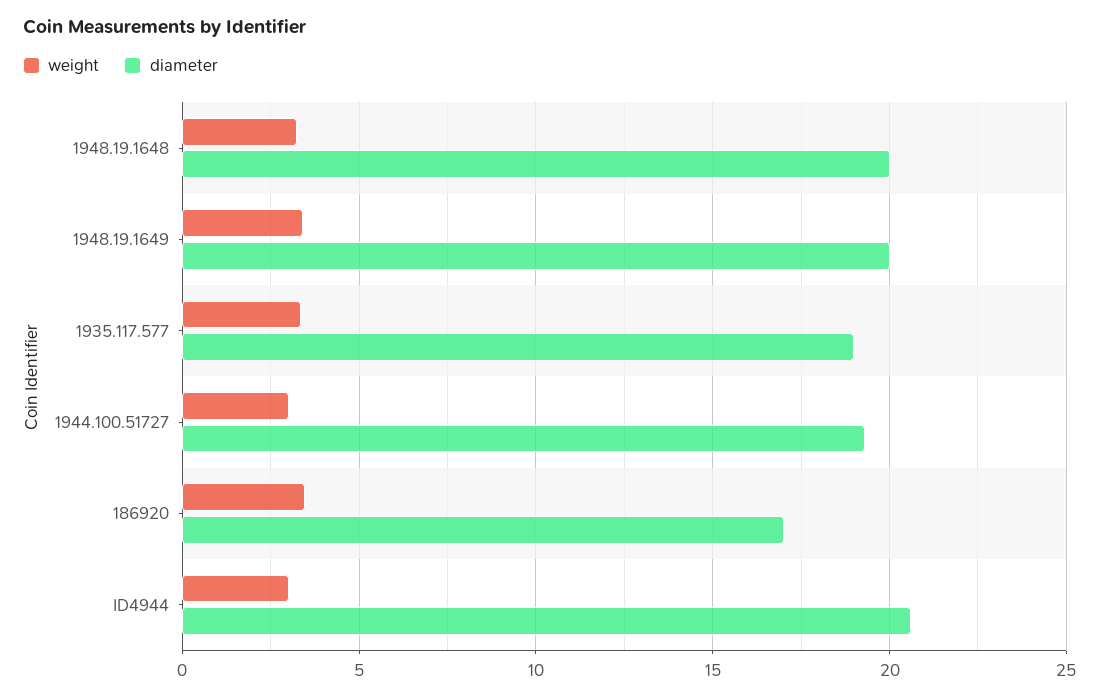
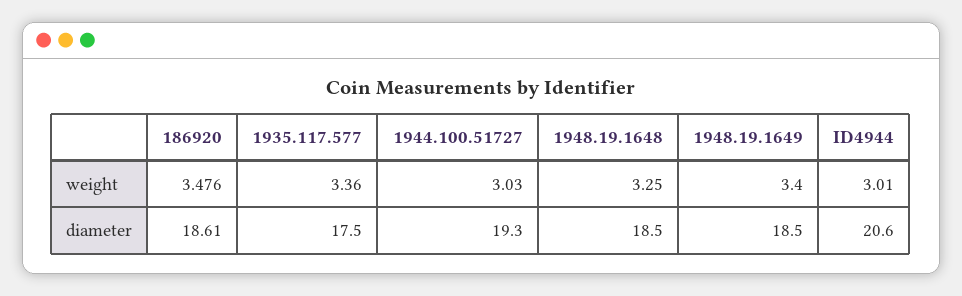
diameter, 1948.19.1648: 20 -> 18.5
diameter, 1948.19.1649: 20 -> 18.5
diameter, 1935.117.577: 19 -> 17.5
diameter, 186920: 17 -> 18.61

